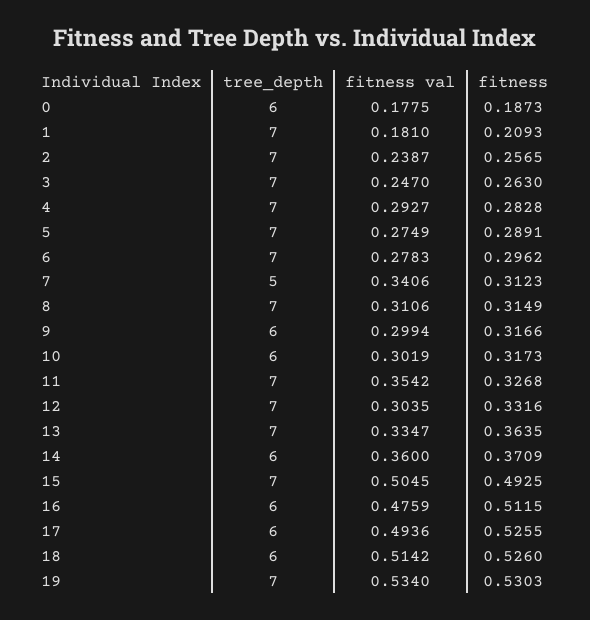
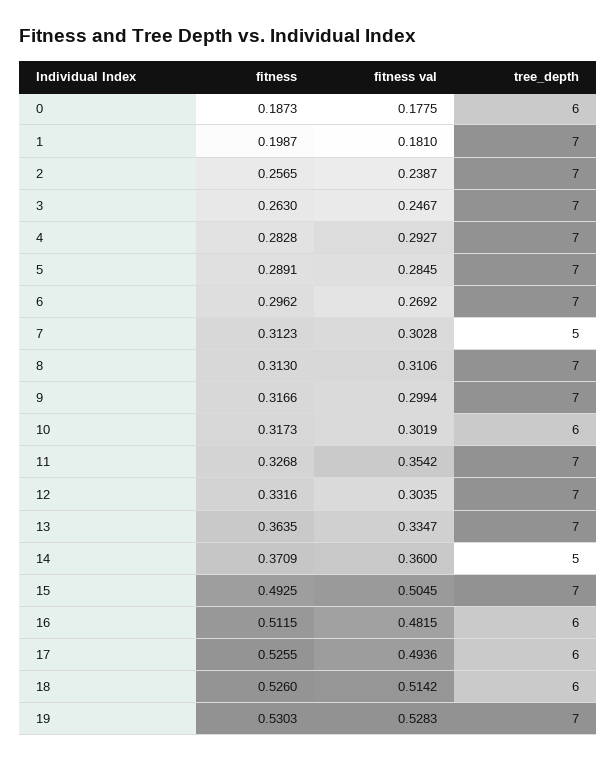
fitness, 1: 0.2093 -> 0.1987
fitness val, 3: 0.247 -> 0.2467
fitness val, 5: 0.2749 -> 0.2845
fitness val, 6: 0.2783 -> 0.2692
fitness val, 7: 0.3406 -> 0.3028
fitness, 8: 0.3149 -> 0.313
tree_depth, 9: 6 -> 7
tree_depth, 14: 6 -> 5
fitness val, 16: 0.4759 -> 0.4815
fitness val, 19: 0.534 -> 0.5283

